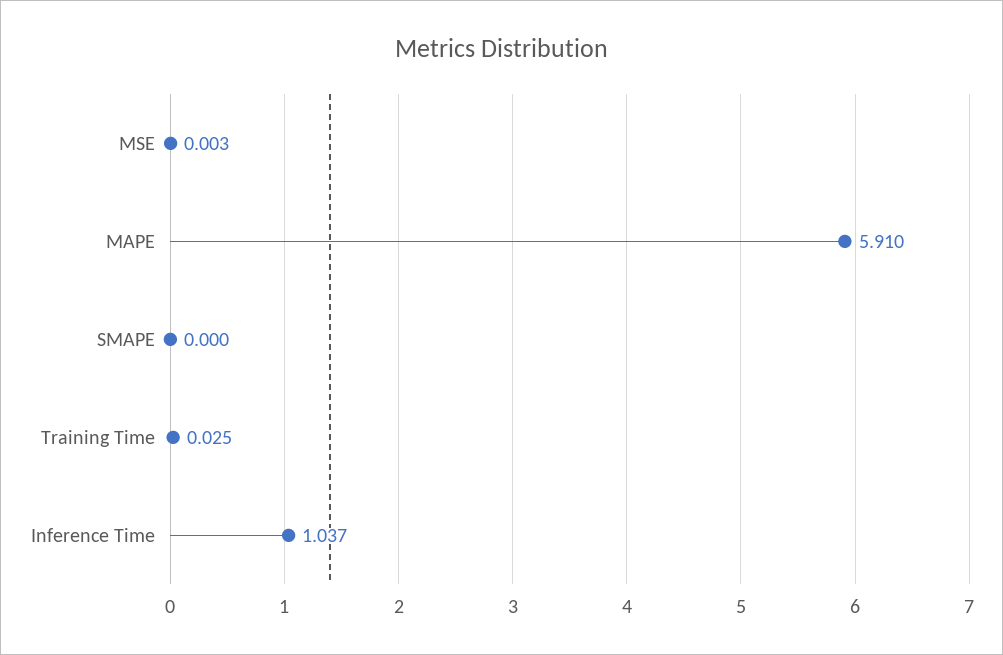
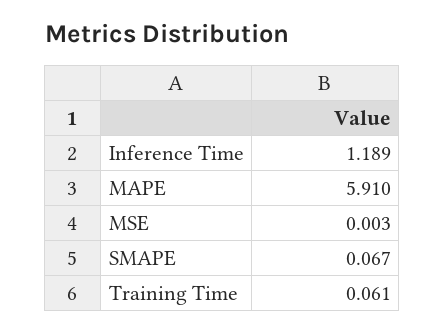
SMAPE: 0 -> 0.067
Training Time: 0.025 -> 0.061
Inference Time: 1.037 -> 1.189

